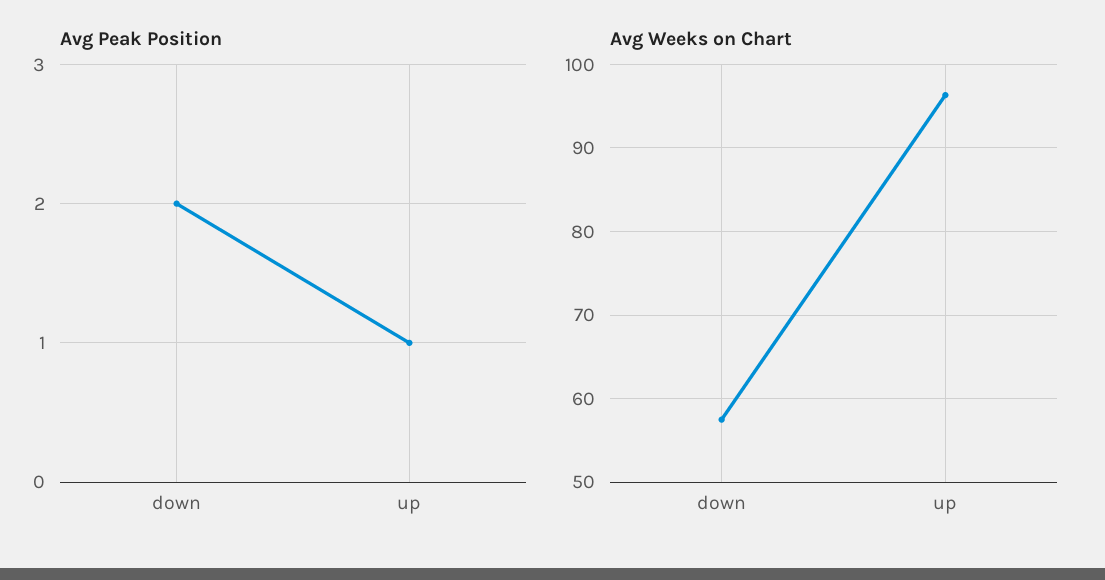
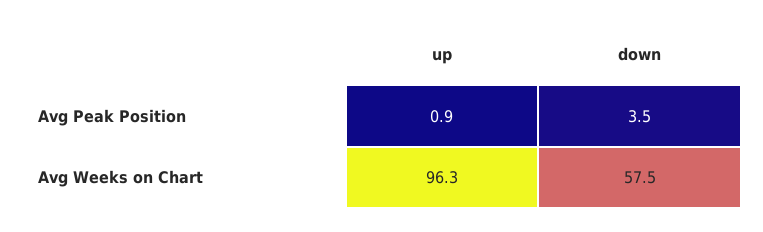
Avg Peak Position, down: 2 -> 3.5
Avg Peak Position, up: 1 -> 0.9

